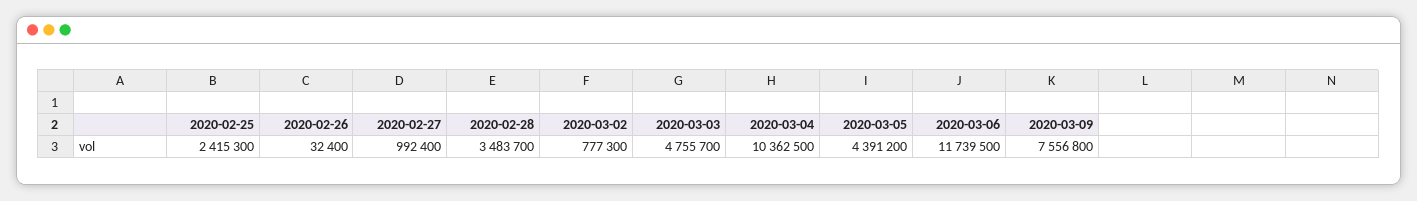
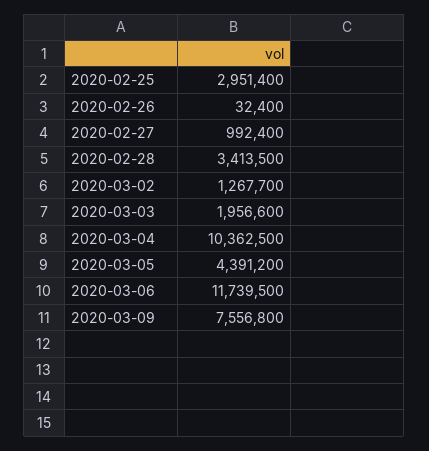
2020-02-25: 2415300 -> 2951400
2020-02-28: 3483700 -> 3413500
2020-03-02: 777300 -> 1267700
2020-03-03: 4755700 -> 1956600

